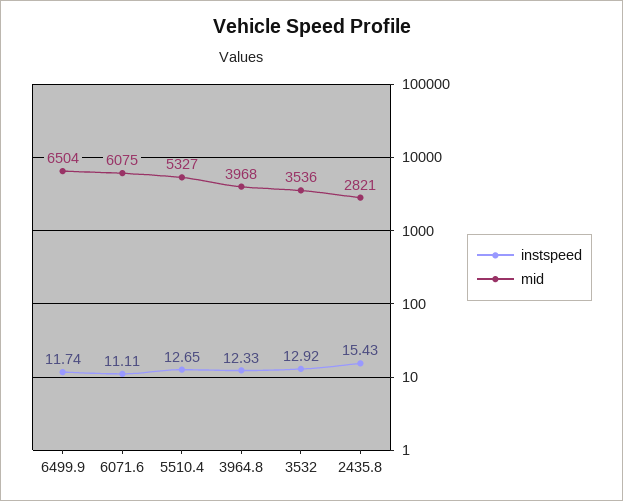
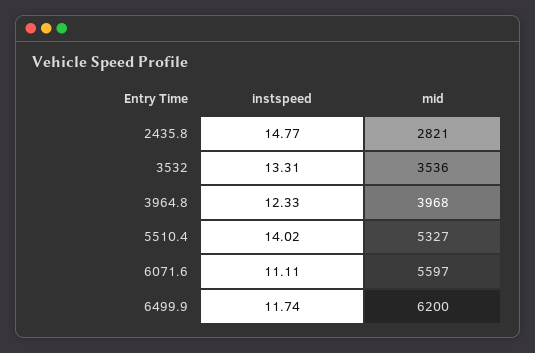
mid, 6499.9: 6504 -> 6200
mid, 6071.6: 6075 -> 5597
instspeed, 5510.4: 12.65 -> 14.02
instspeed, 3532: 12.92 -> 13.31
instspeed, 2435.8: 15.43 -> 14.77

